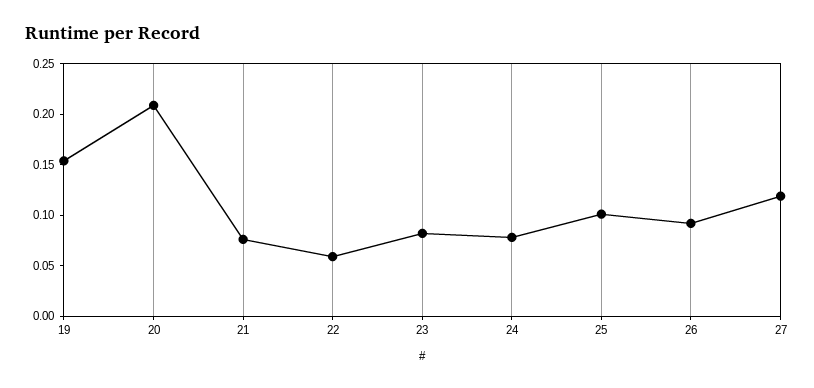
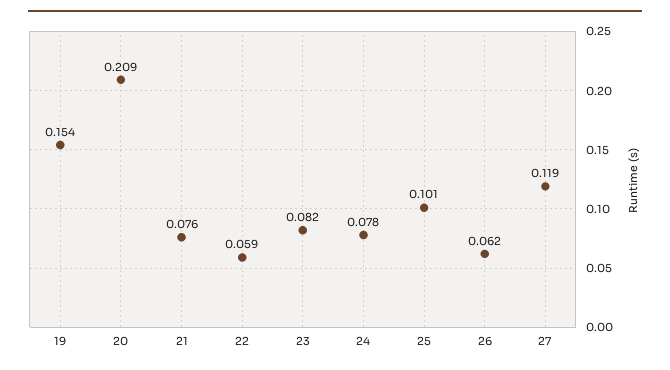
26: 0.09 -> 0.062

